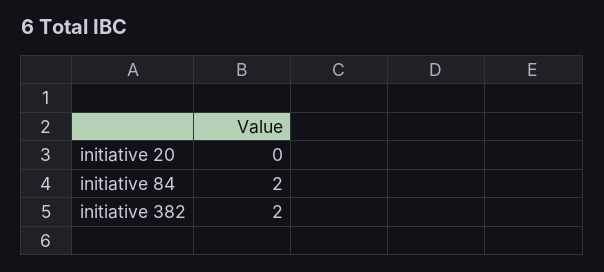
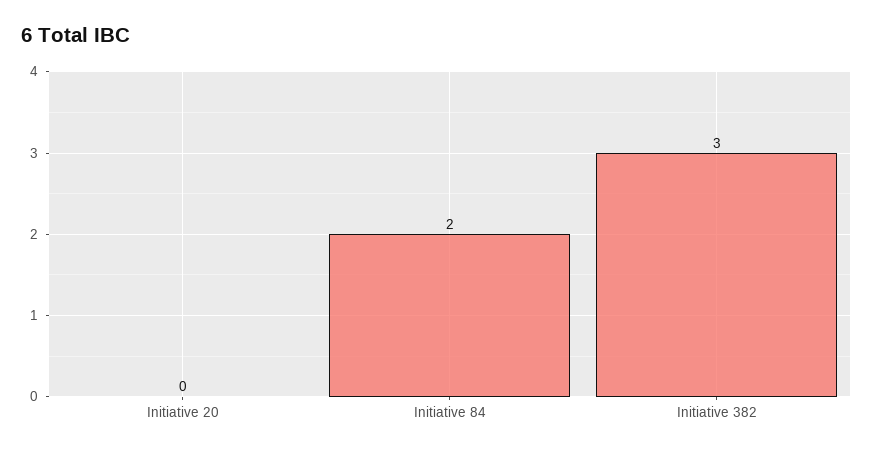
initiative 382: 2 -> 3

